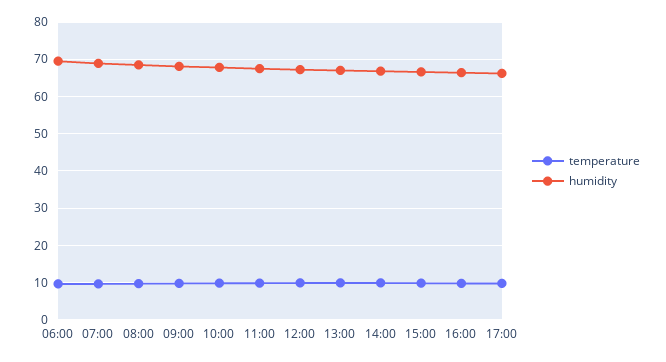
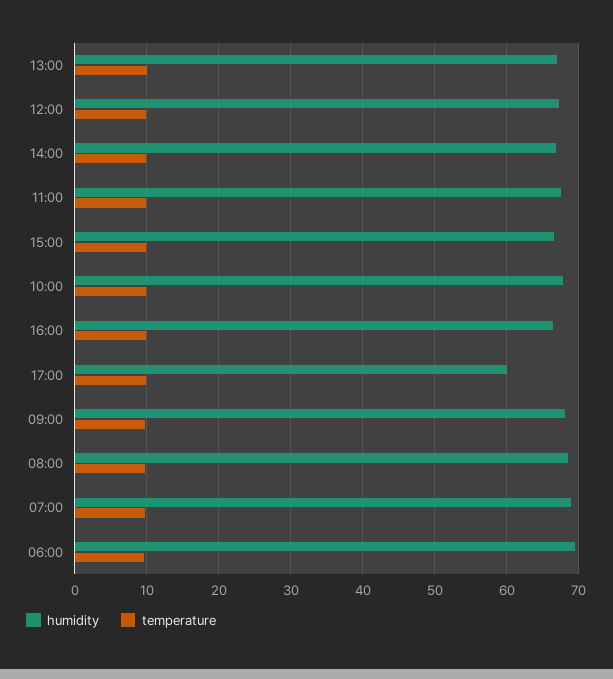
humidity, 17:00: 66 -> 60

